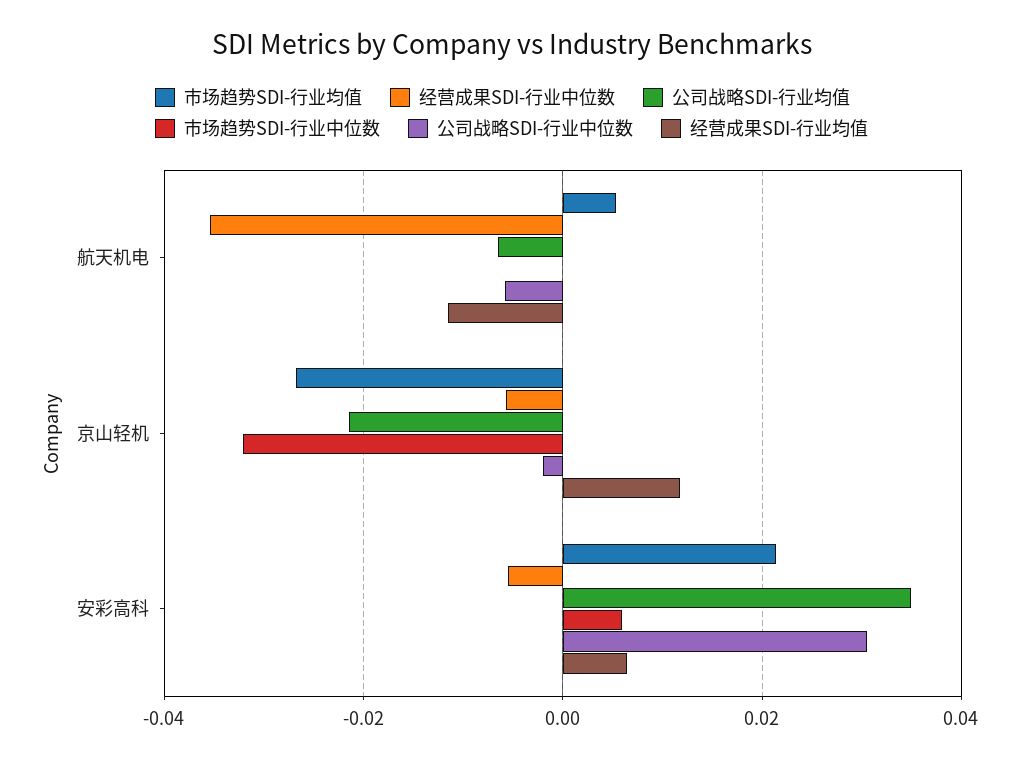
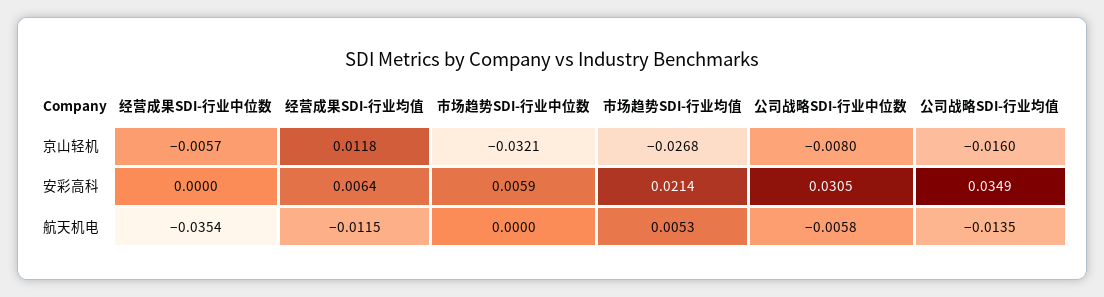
公司战略SDI-行业均值, 航天机电: -0.006 -> -0.0135
公司战略SDI-行业均值, 京山轻机: -0.022 -> -0.016
公司战略SDI-行业中位数, 京山轻机: -0.002 -> -0.008
经营成果SDI-行业中位数, 安彩高科: -0.006 -> 0

